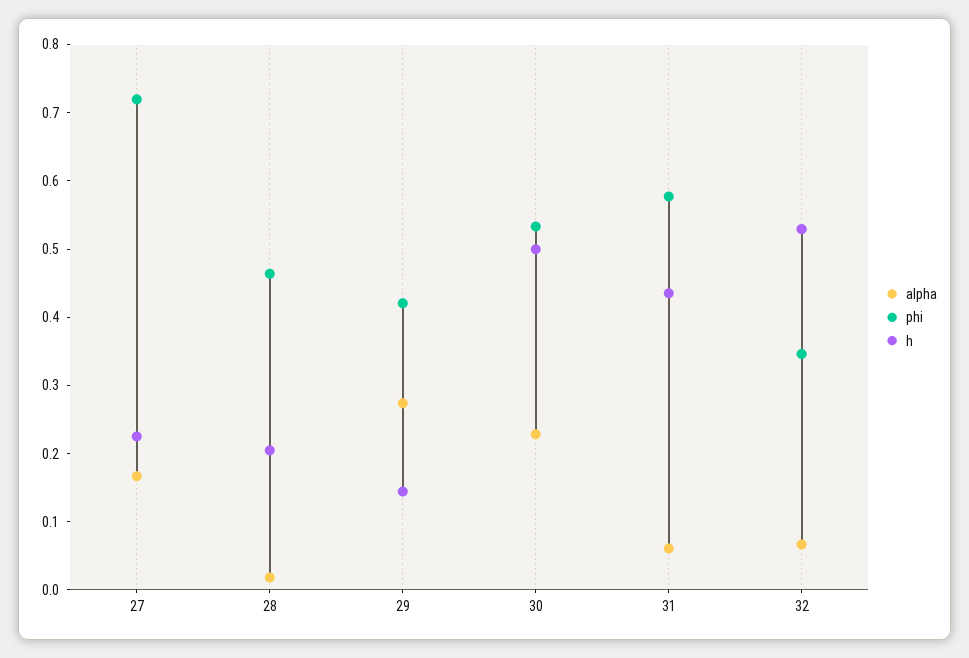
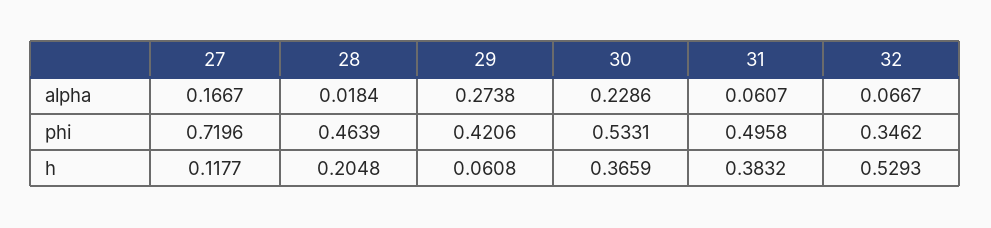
h, 27: 0.22 -> 0.1177
h, 29: 0.14 -> 0.0608
h, 30: 0.5 -> 0.3659
phi, 31: 0.58 -> 0.4958
h, 31: 0.44 -> 0.3832

